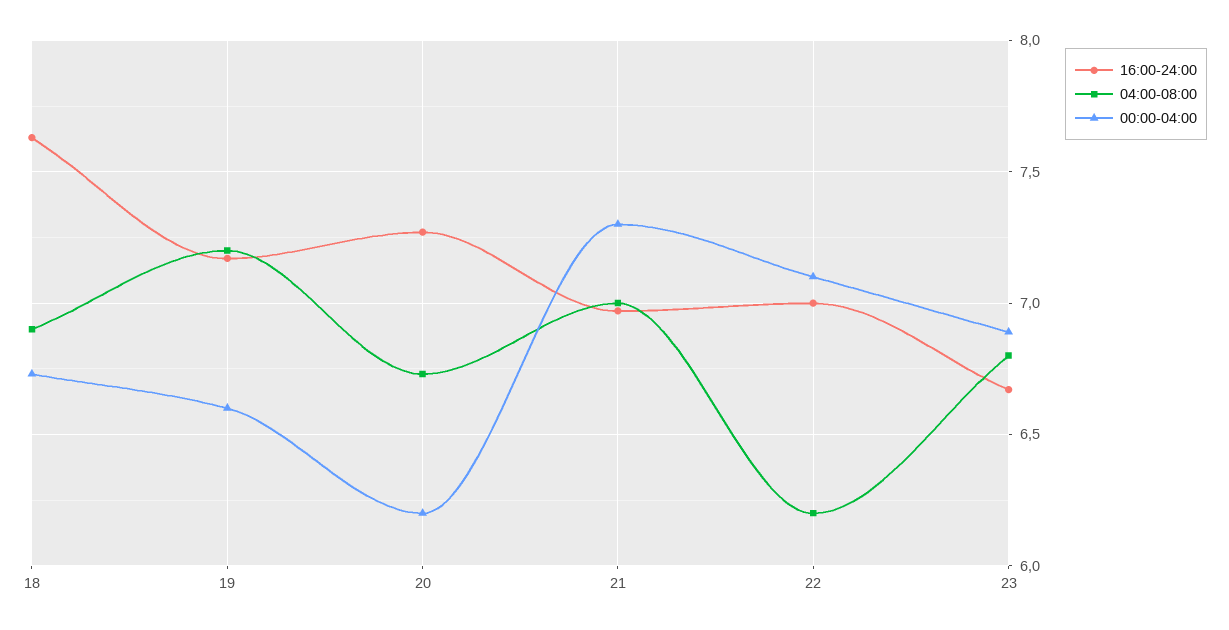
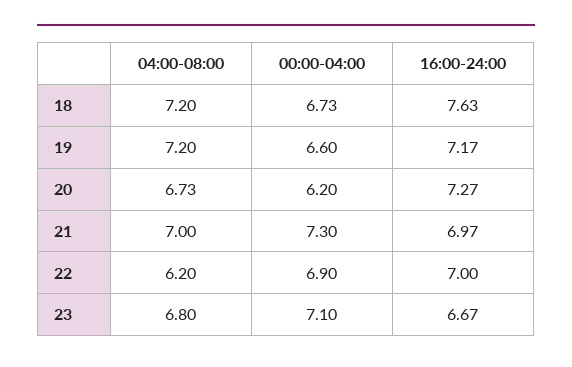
04:00-08:00, 18: 6.9 -> 7.2
00:00-04:00, 22: 7.1 -> 6.9
00:00-04:00, 23: 6.9 -> 7.1

